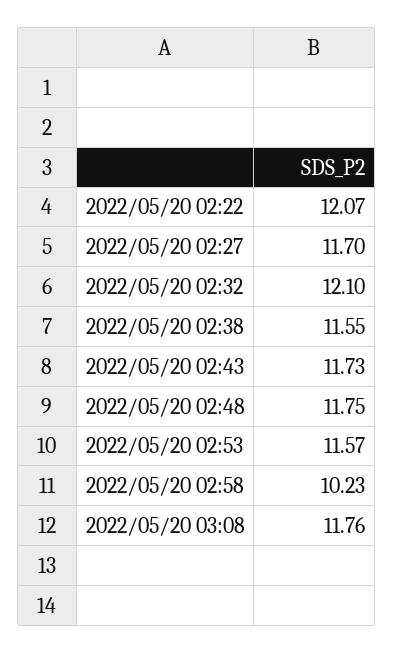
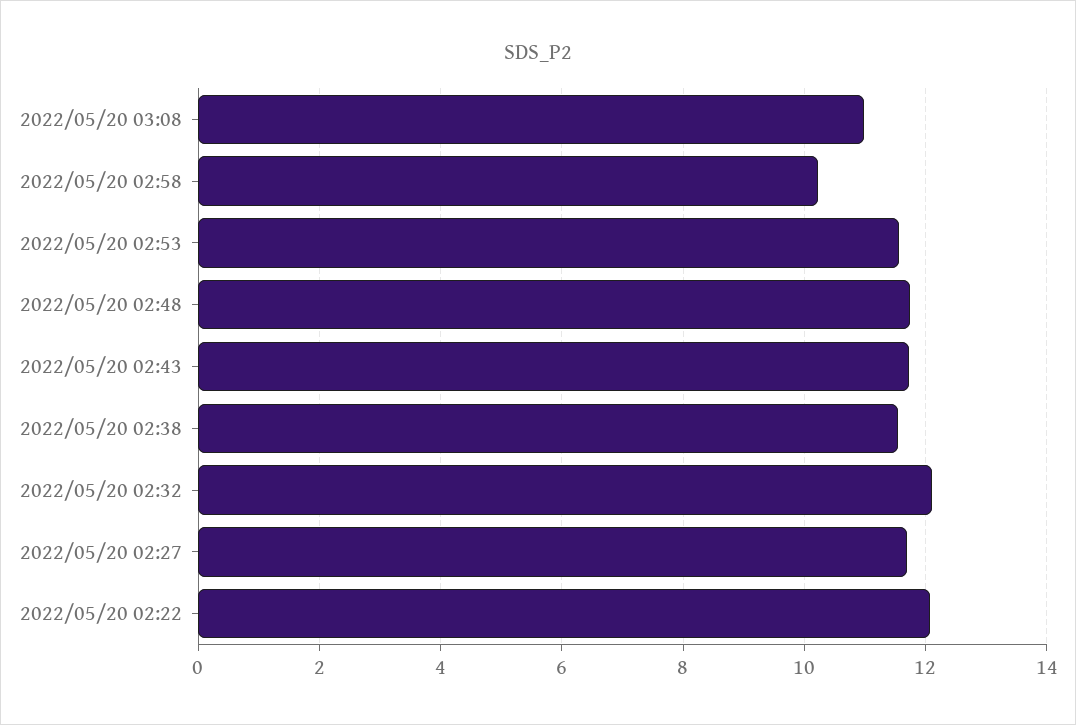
2022/05/20 03:08: 11.76 -> 11

